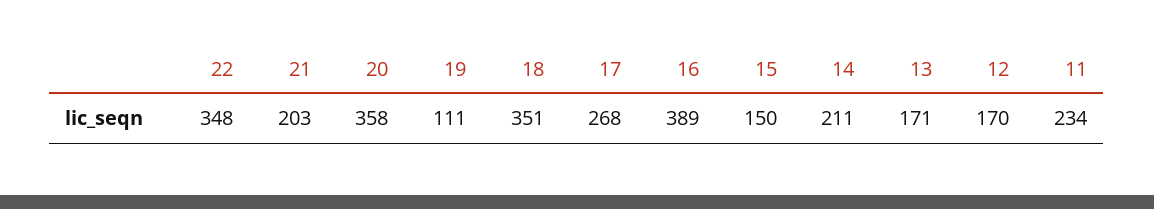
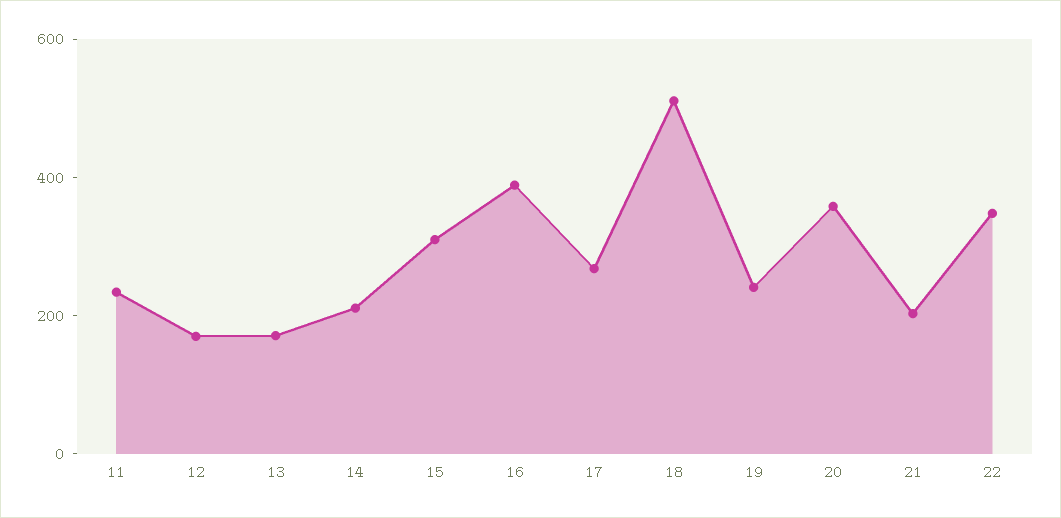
19: 111 -> 250
18: 351 -> 500
15: 150 -> 300

